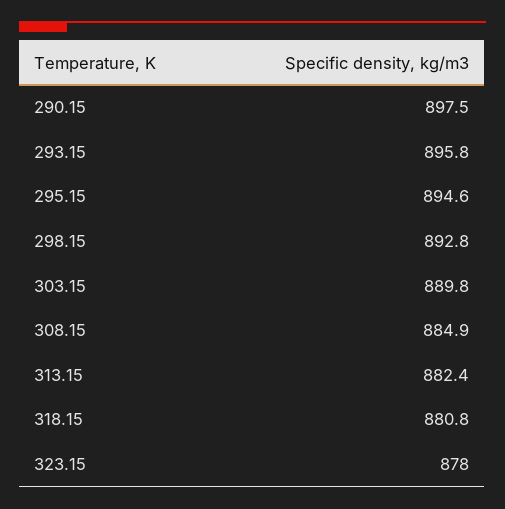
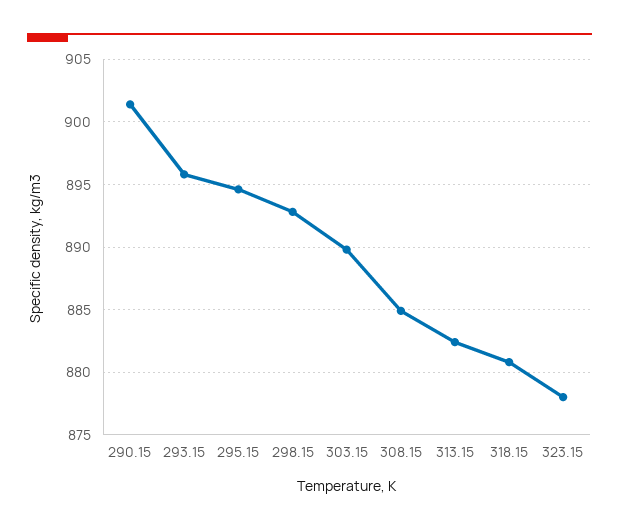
290.15: 897.5 -> 901.5

